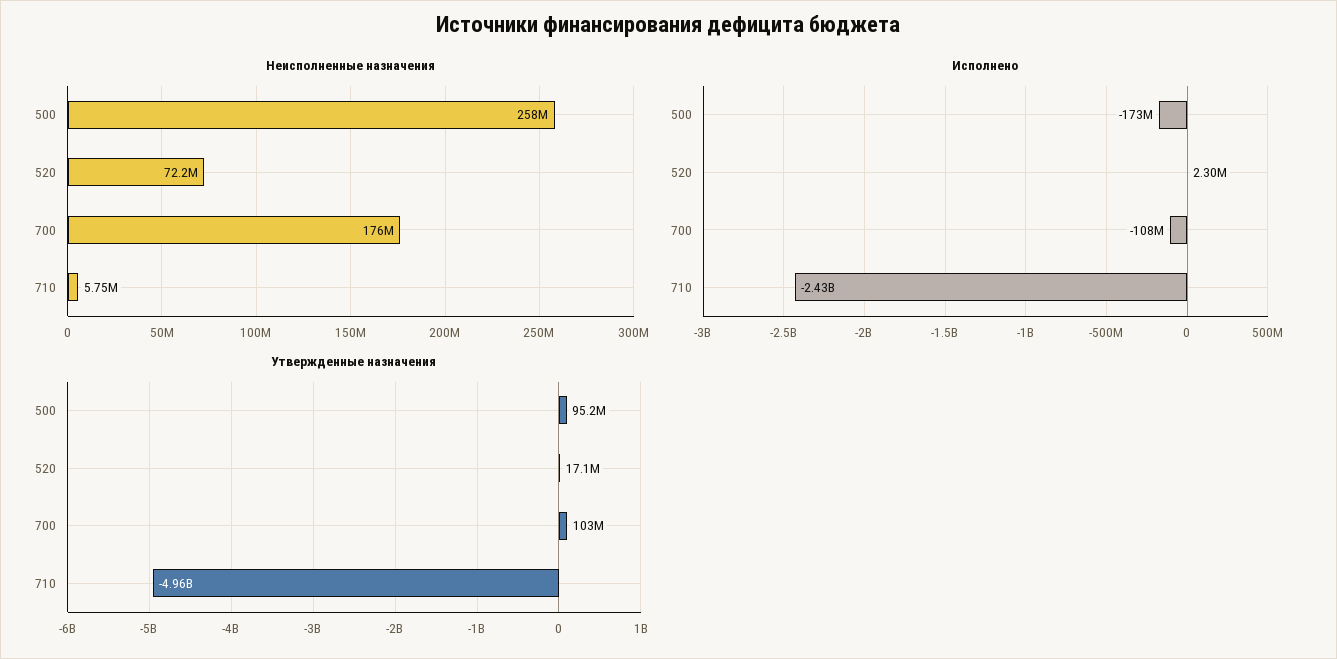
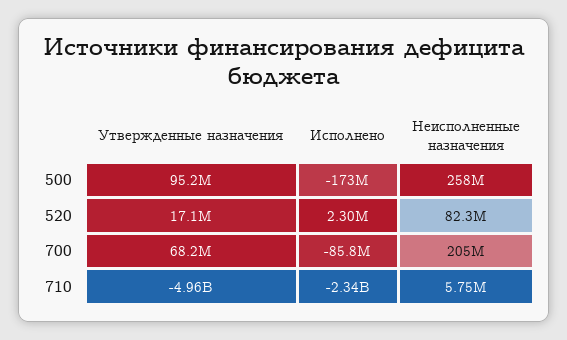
Неисполненные назначения, 520: 72200000 -> 82300000
Неисполненные назначения, 700: 176000000 -> 205000000
Исполнено, 700: -108000000 -> -85800000
Исполнено, 710: -2430000000 -> -2340000000
Утвержденные назначения, 700: 103000000 -> 68200000

